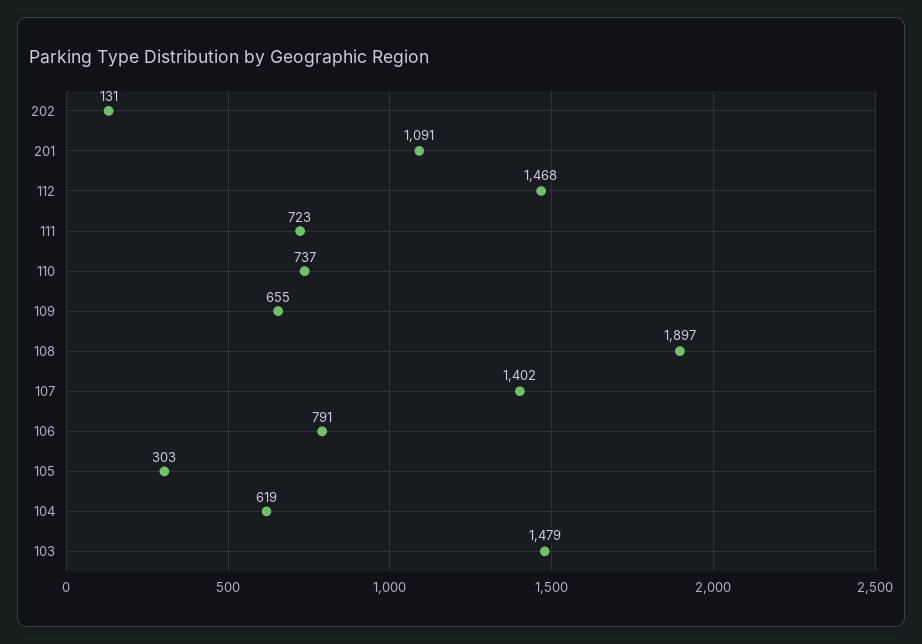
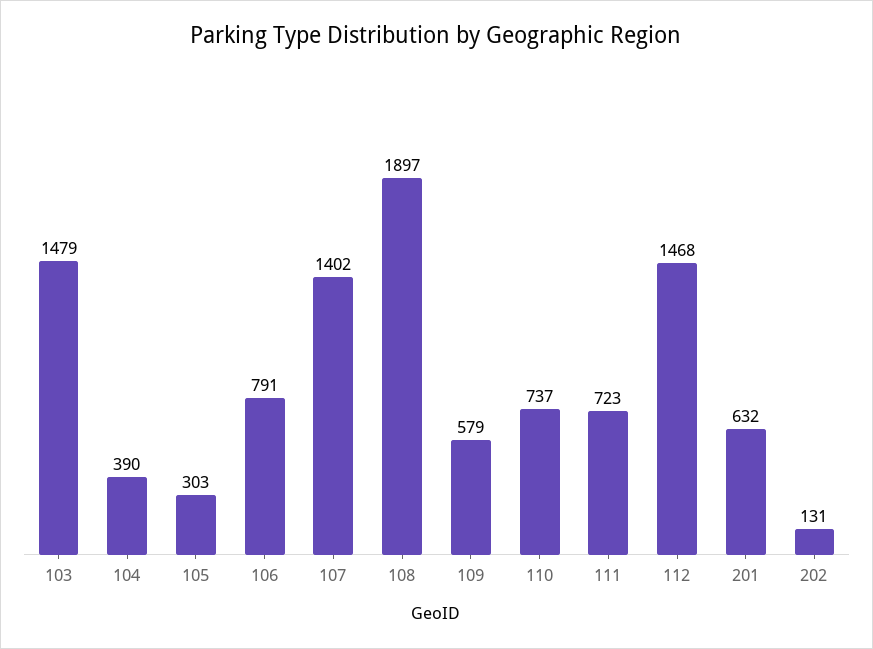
201: 1091 -> 632
109: 655 -> 579
104: 619 -> 390

